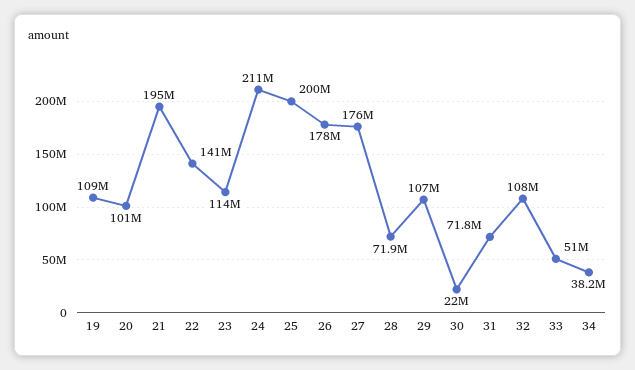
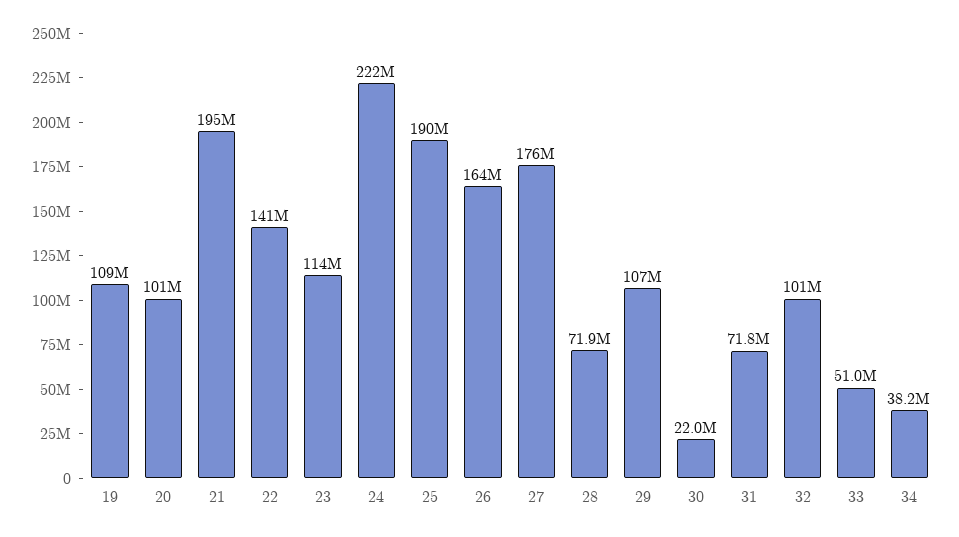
24: 211000000 -> 222000000
25: 200000000 -> 190000000
26: 178000000 -> 164000000
32: 108000000 -> 101000000

